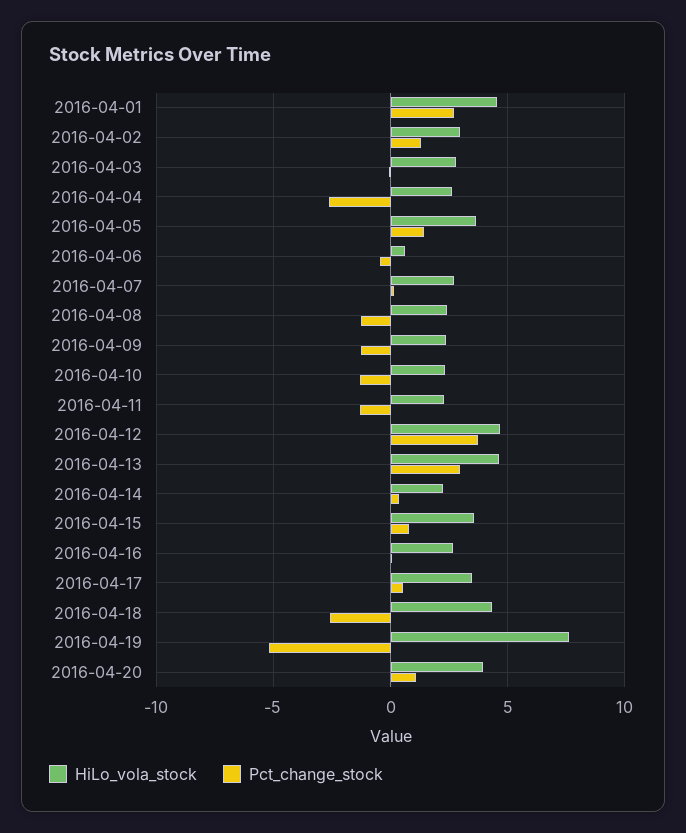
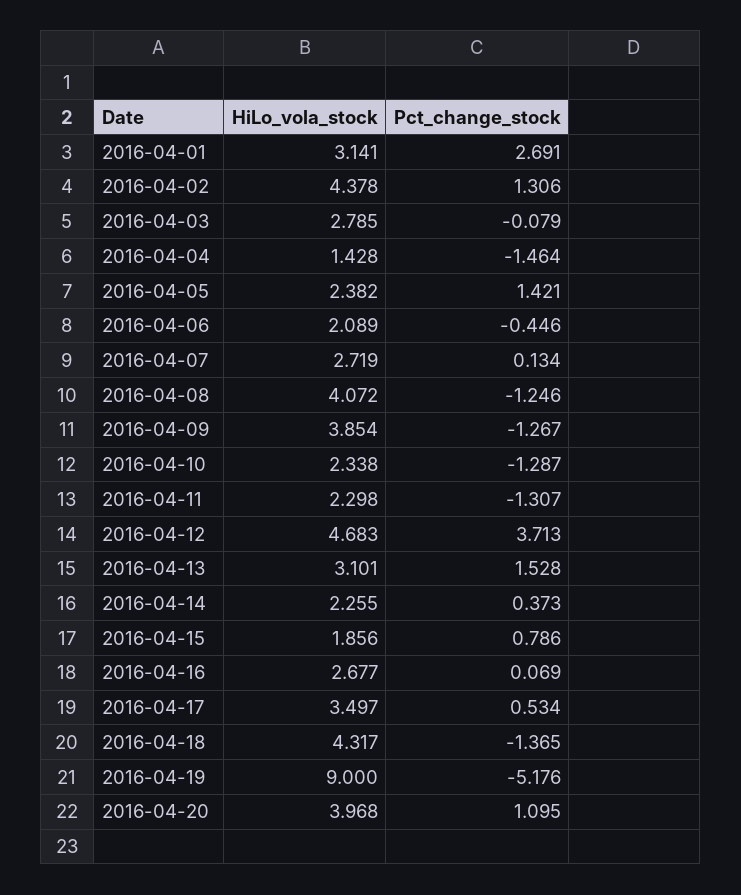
HiLo_vola_stock, 2016-04-01: 4.5 -> 3.141
HiLo_vola_stock, 2016-04-02: 3 -> 4.378
HiLo_vola_stock, 2016-04-04: 2.5 -> 1.428
Pct_change_stock, 2016-04-04: -2.5 -> -1.464
HiLo_vola_stock, 2016-04-05: 3.5 -> 2.382
HiLo_vola_stock, 2016-04-06: 0.5 -> 2.089
HiLo_vola_stock, 2016-04-08: 2.5 -> 4.072
HiLo_vola_stock, 2016-04-09: 2.5 -> 3.854
HiLo_vola_stock, 2016-04-13: 4.5 -> 3.101
Pct_change_stock, 2016-04-13: 3 -> 1.528
HiLo_vola_stock, 2016-04-15: 3.5 -> 1.856
Pct_change_stock, 2016-04-18: -2.5 -> -1.365
HiLo_vola_stock, 2016-04-19: 7.5 -> 9

